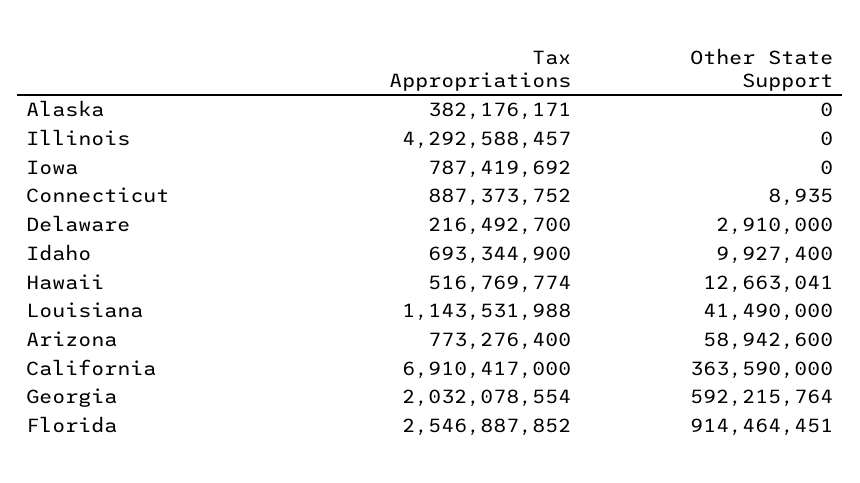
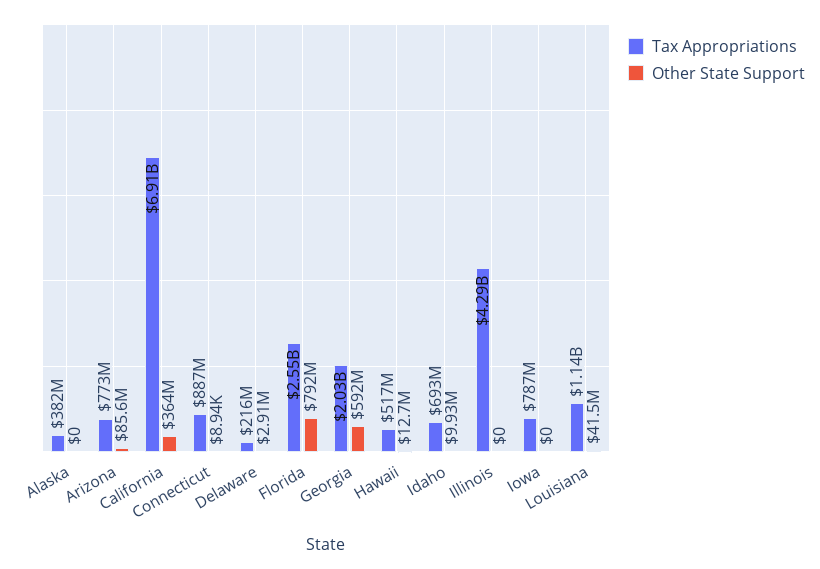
Other State Support, Arizona: 58942600 -> 85600000
Other State Support, Florida: 914464451 -> 792000000

